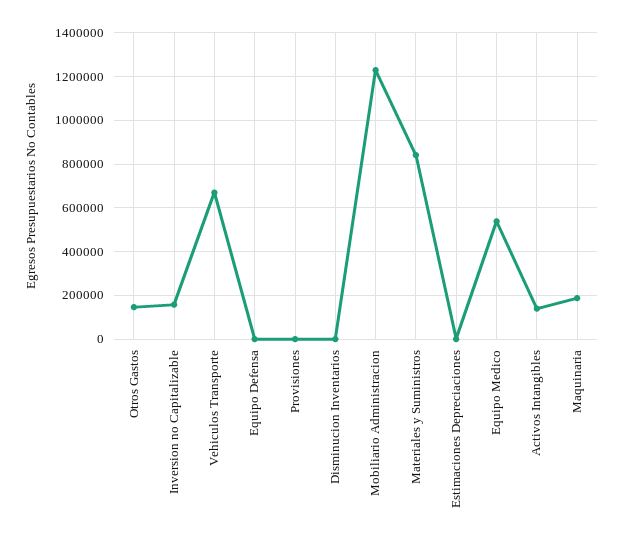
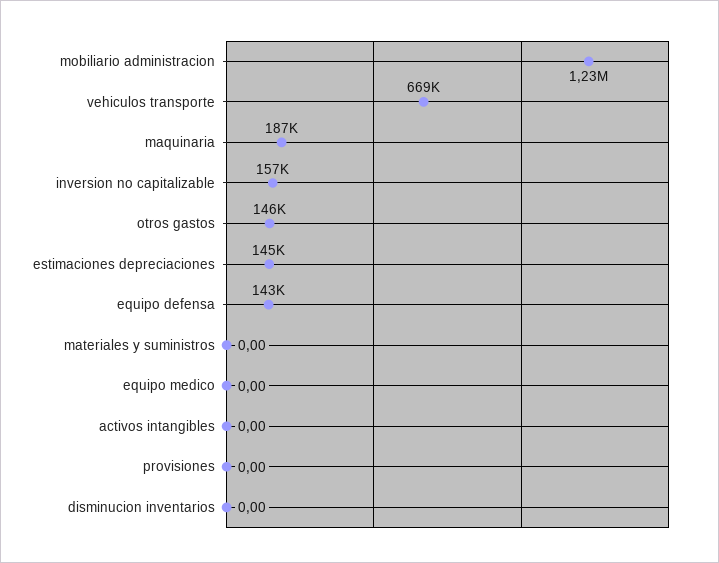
Equipo Defensa: 0 -> 143000
Materiales y Suministros: 850000 -> 0
Estimaciones Depreciaciones: 0 -> 145000
Equipo Medico: 550000 -> 0
Activos Intangibles: 150000 -> 0

